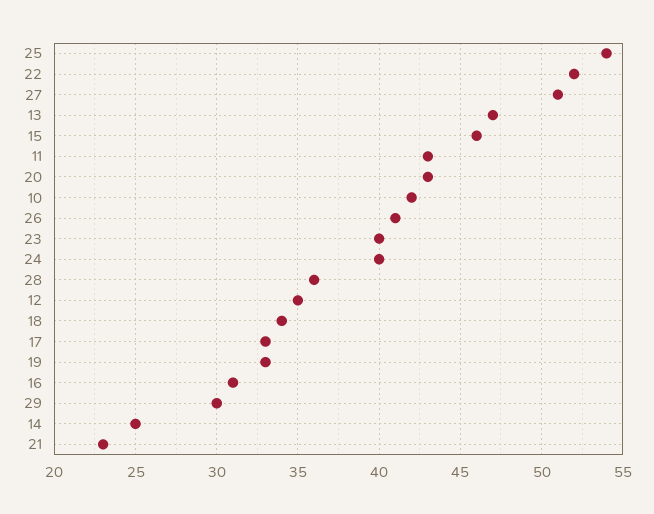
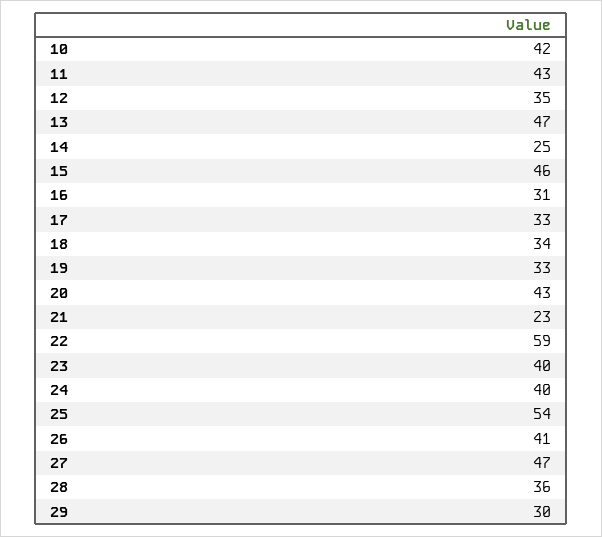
22: 52 -> 59
27: 51 -> 47

